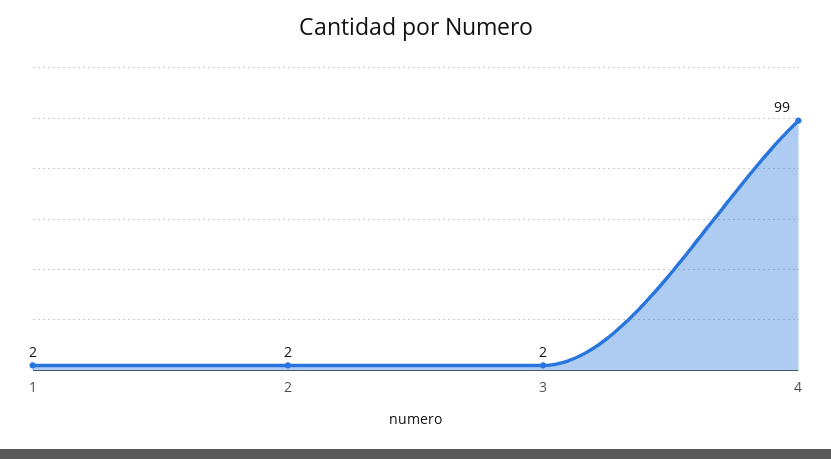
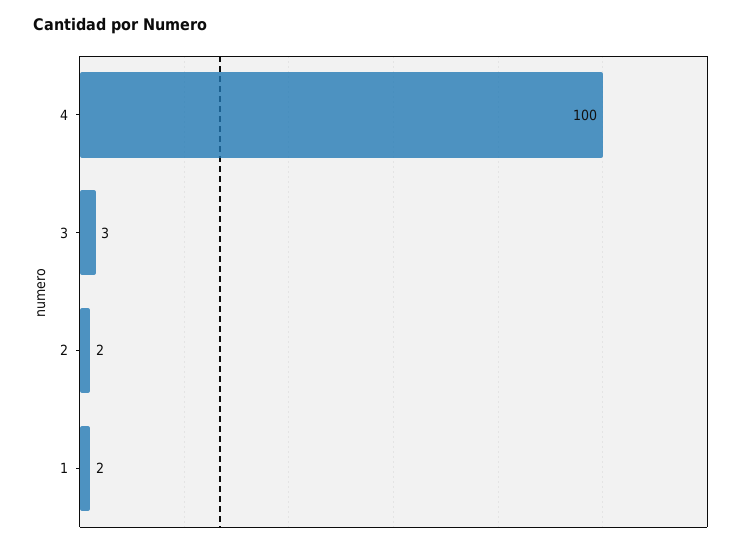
3: 2 -> 3
4: 99 -> 100

